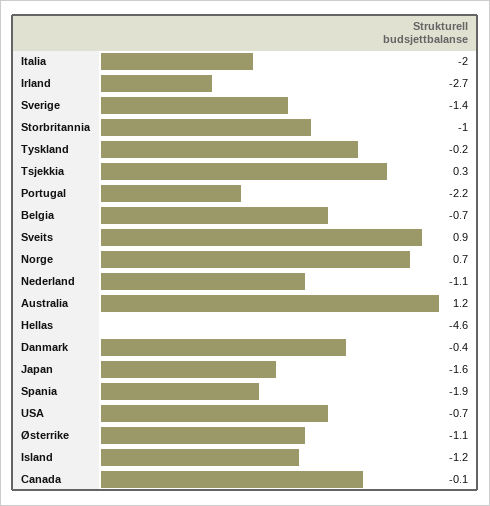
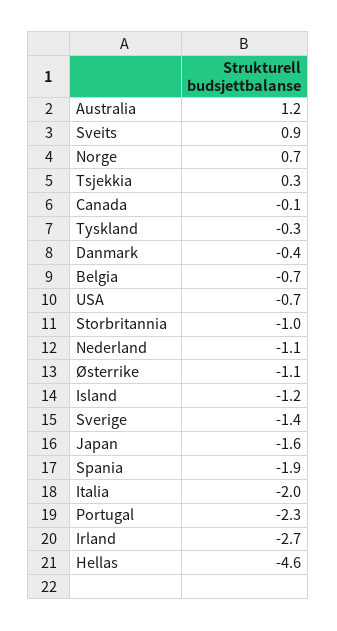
Tyskland: -0.2 -> -0.3
Portugal: -2.2 -> -2.3

